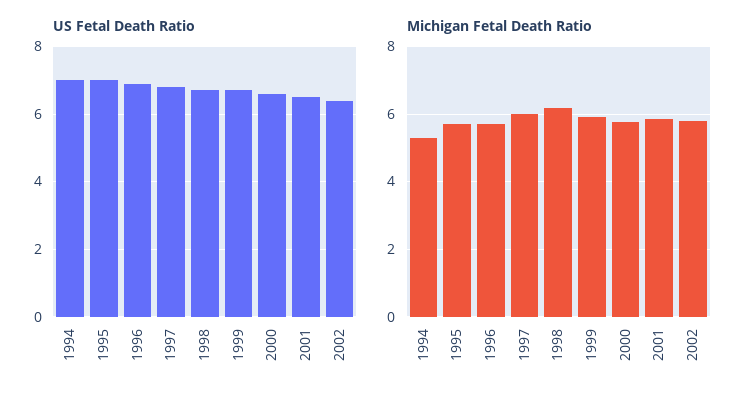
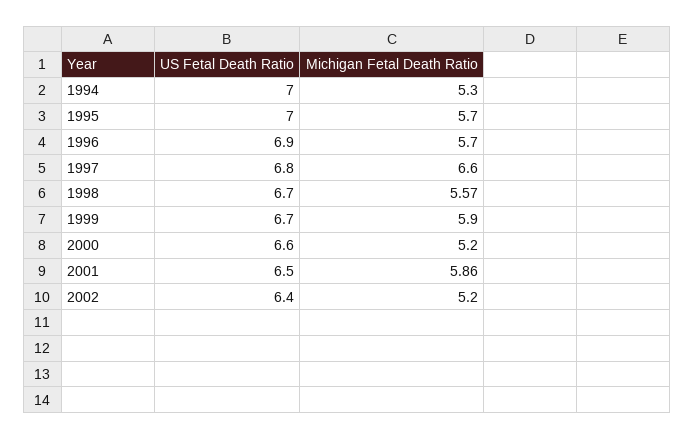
Michigan Fetal Death Ratio, 1997: 6 -> 6.6
Michigan Fetal Death Ratio, 1998: 6.2 -> 5.57
Michigan Fetal Death Ratio, 2000: 5.8 -> 5.2
Michigan Fetal Death Ratio, 2002: 5.8 -> 5.2

